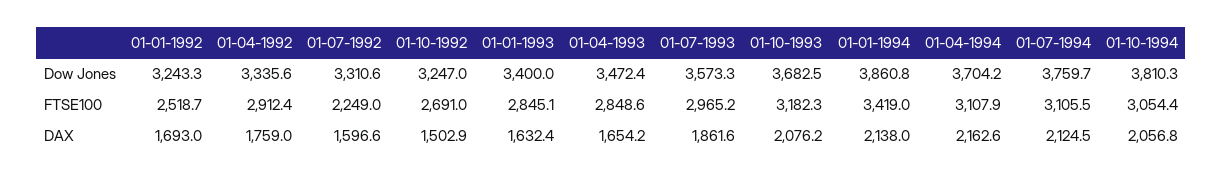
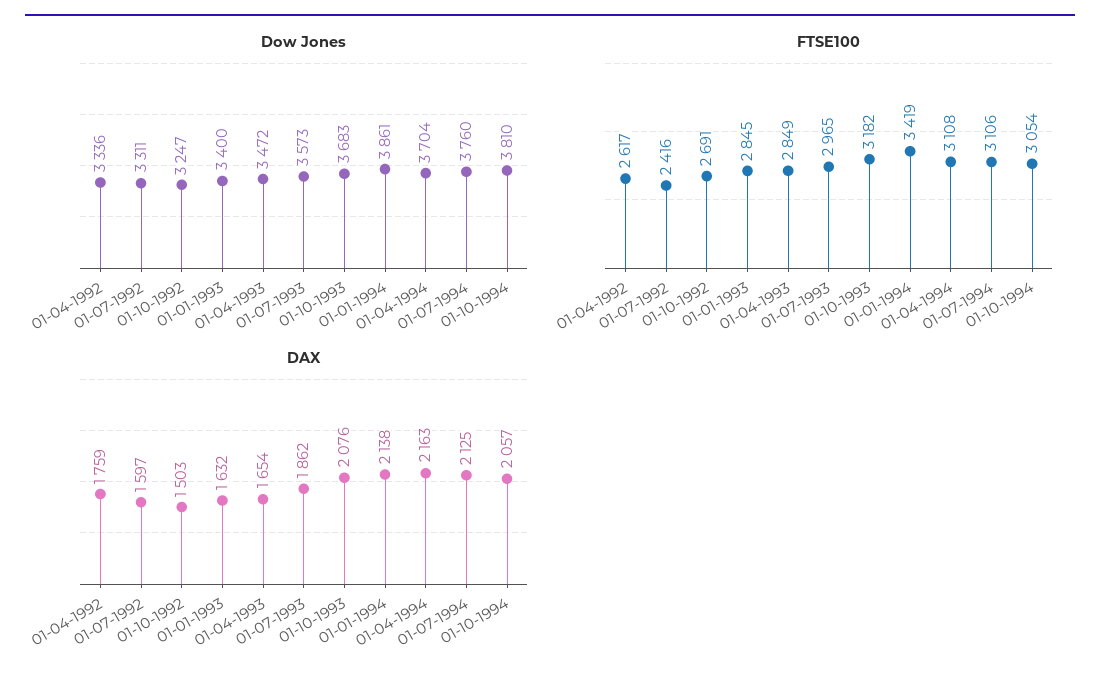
Dow Jones, 01-01-1992: 3243.3 -> none
FTSE100, 01-01-1992: 2518.7 -> none
FTSE100, 01-04-1992: 2912.4 -> 2617
FTSE100, 01-07-1992: 2249 -> 2416
DAX, 01-01-1992: 1693 -> none

